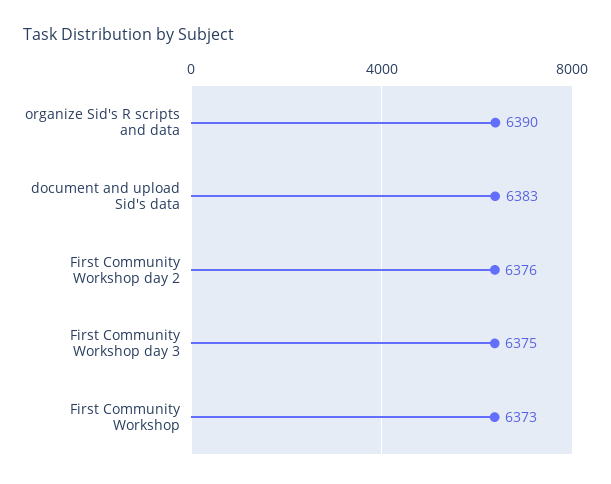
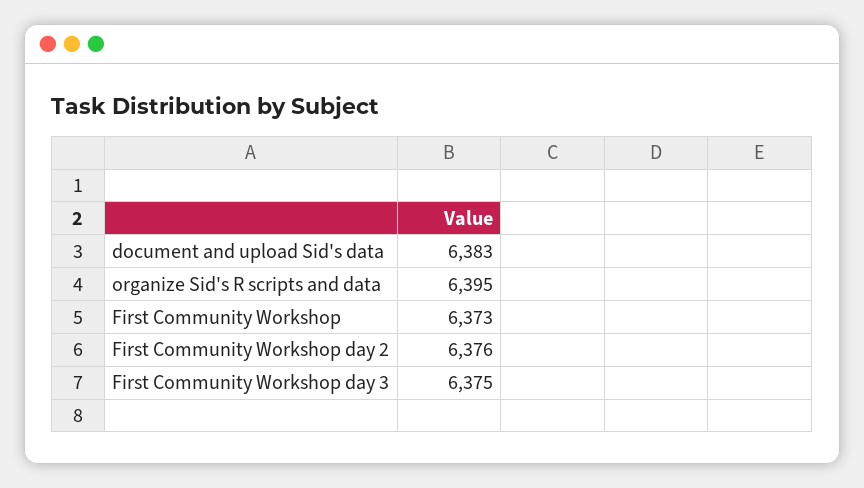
organize Sid's R scripts and data: 6390 -> 6395

